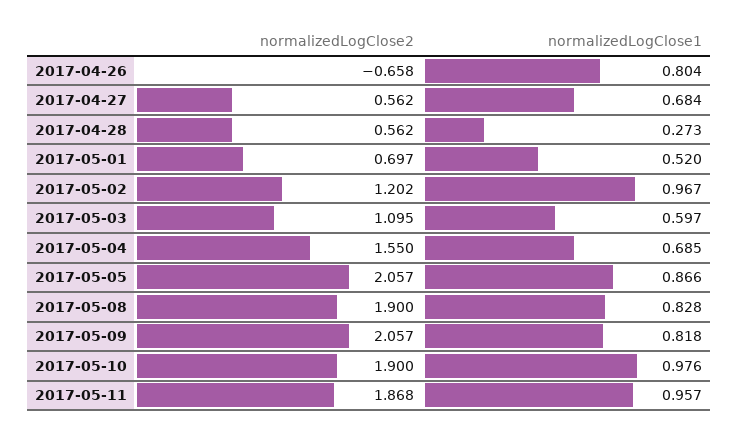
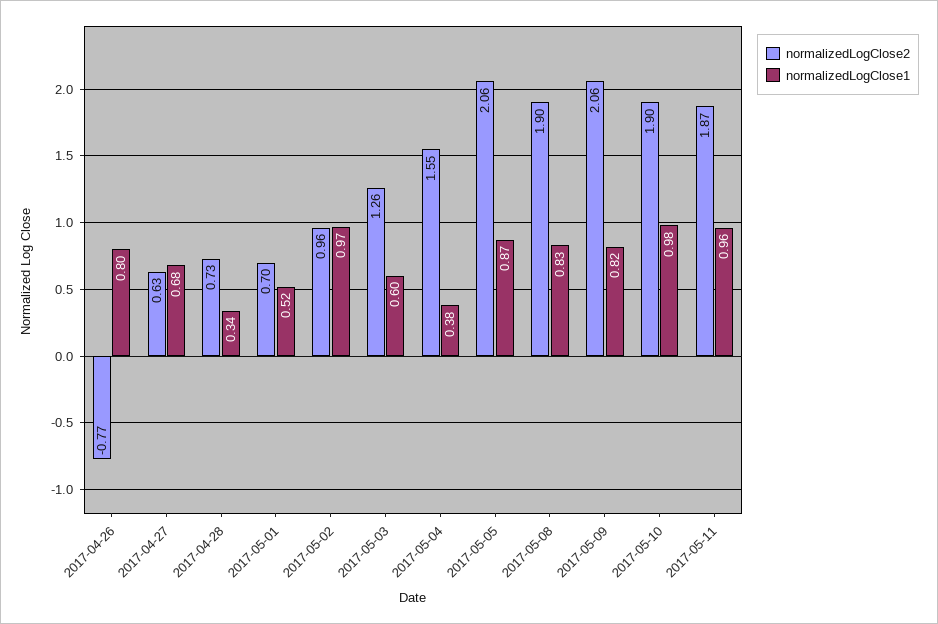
normalizedLogClose2, 2017-04-26: -0.658 -> -0.77
normalizedLogClose2, 2017-04-27: 0.562 -> 0.63
normalizedLogClose2, 2017-04-28: 0.562 -> 0.73
normalizedLogClose1, 2017-04-28: 0.273 -> 0.34
normalizedLogClose2, 2017-05-02: 1.202 -> 0.96
normalizedLogClose2, 2017-05-03: 1.095 -> 1.26
normalizedLogClose1, 2017-05-04: 0.685 -> 0.38

